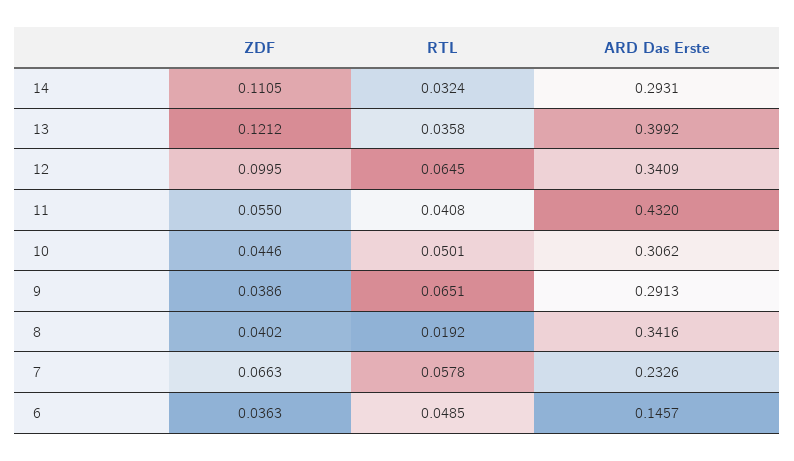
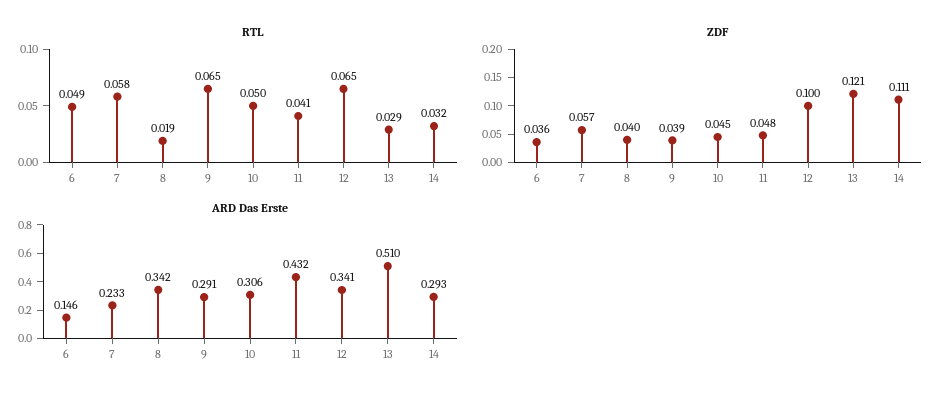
RTL, 13: 0.0358 -> 0.029
ARD Das Erste, 13: 0.3992 -> 0.51
ZDF, 11: 0.055 -> 0.048
ZDF, 7: 0.0663 -> 0.057

